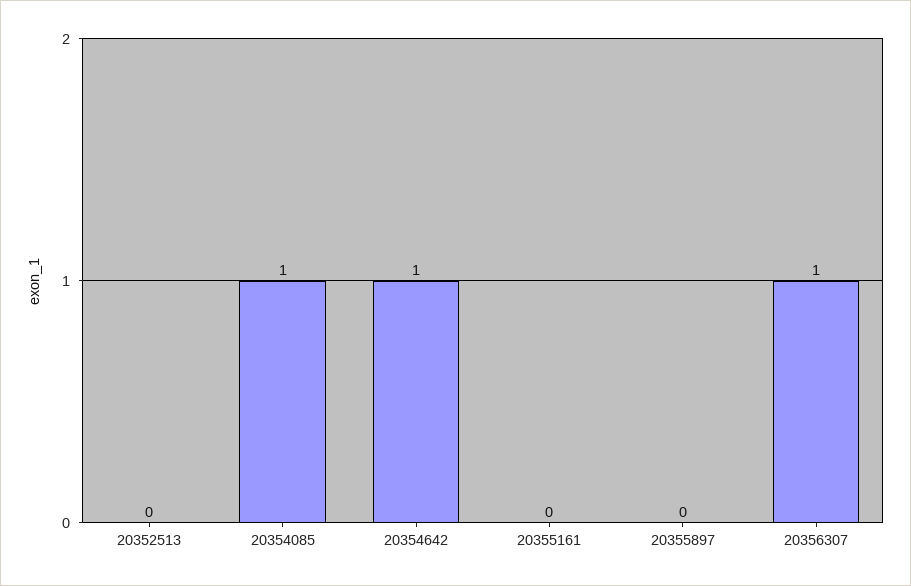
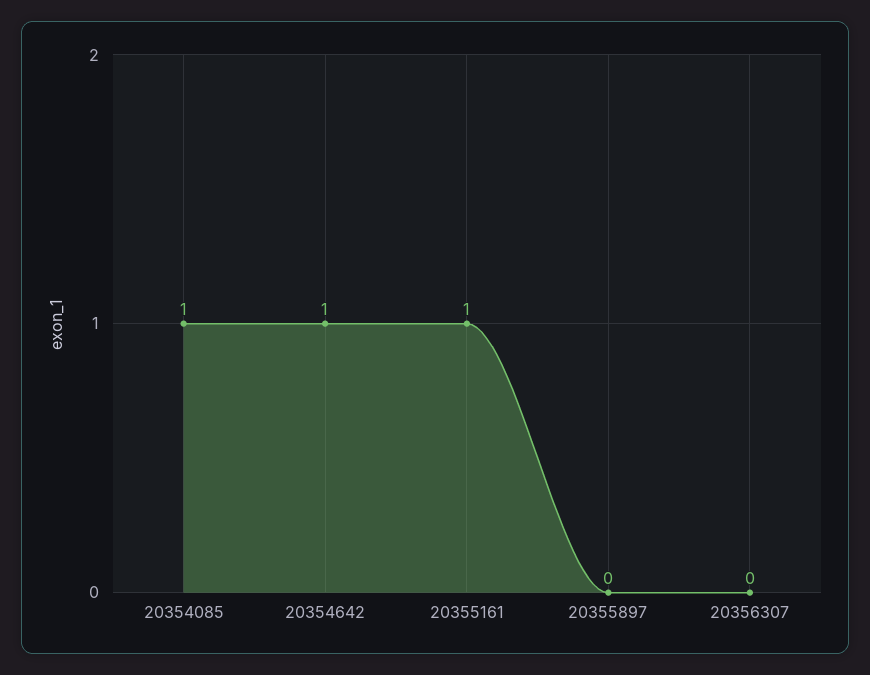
20352513: 0 -> none
20355161: 0 -> 1
20356307: 1 -> 0

